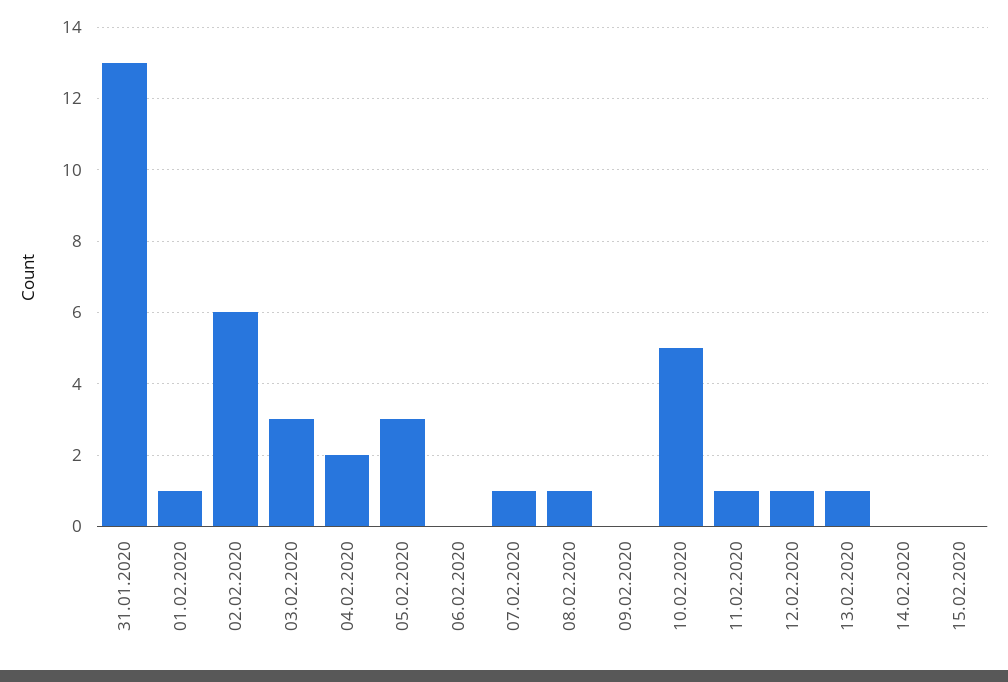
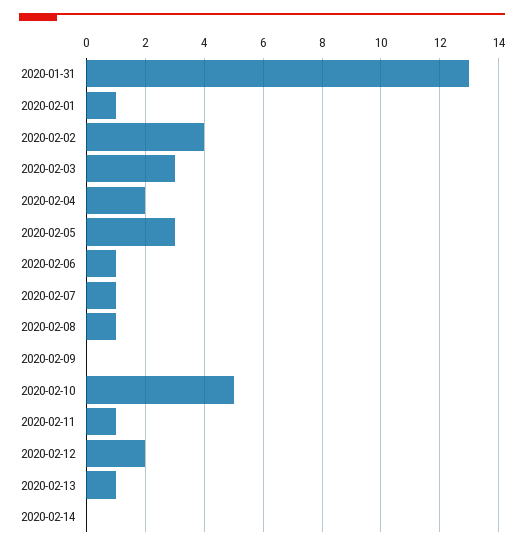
02.02.2020: 6 -> 4
06.02.2020: 0 -> 1
12.02.2020: 1 -> 2
15.02.2020: 0 -> none

